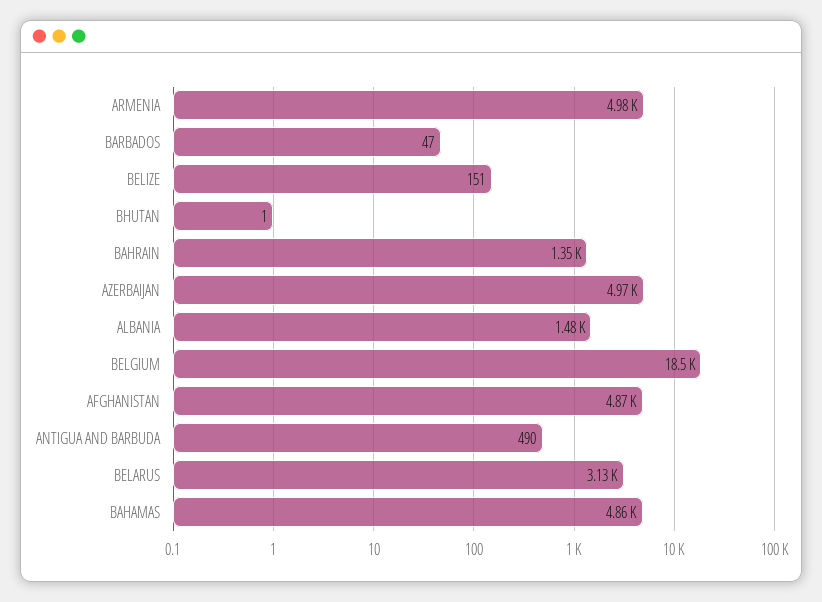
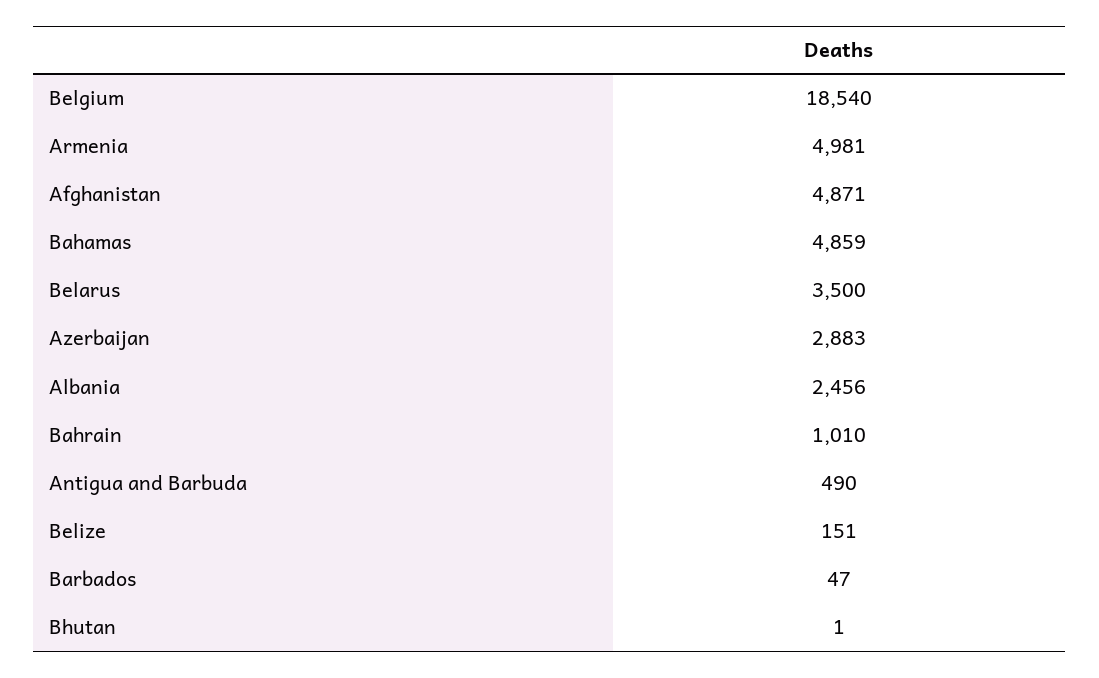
BAHRAIN: 1350 -> 1010
AZERBAIJAN: 4970 -> 2883
ALBANIA: 1480 -> 2456
BELARUS: 3130 -> 3500

